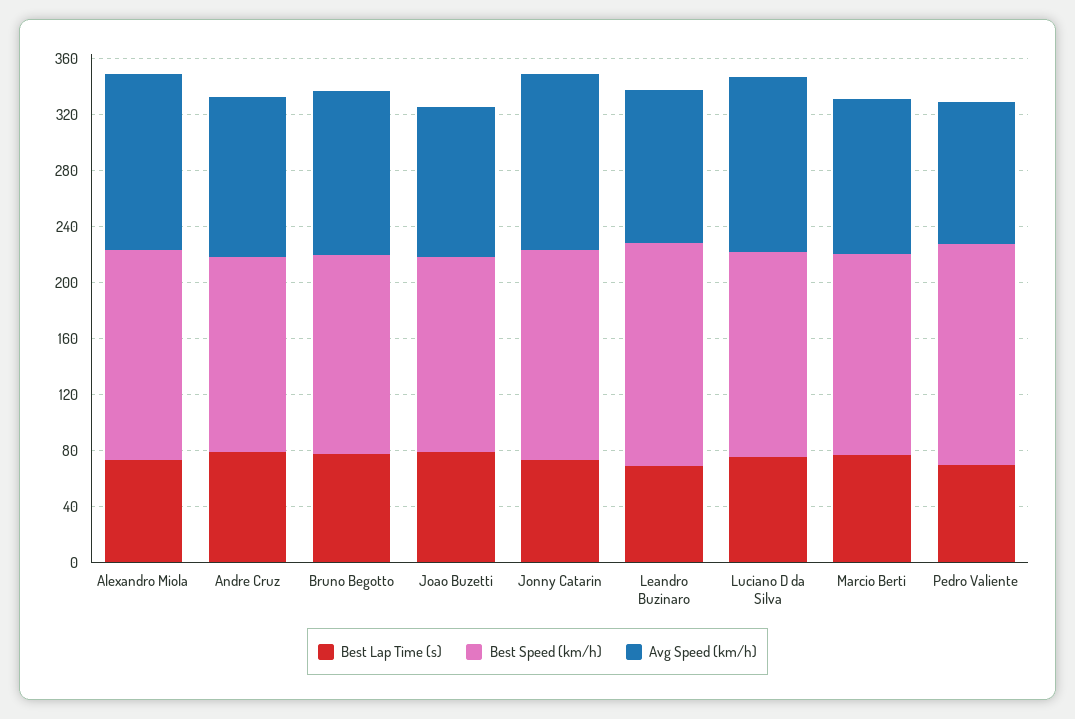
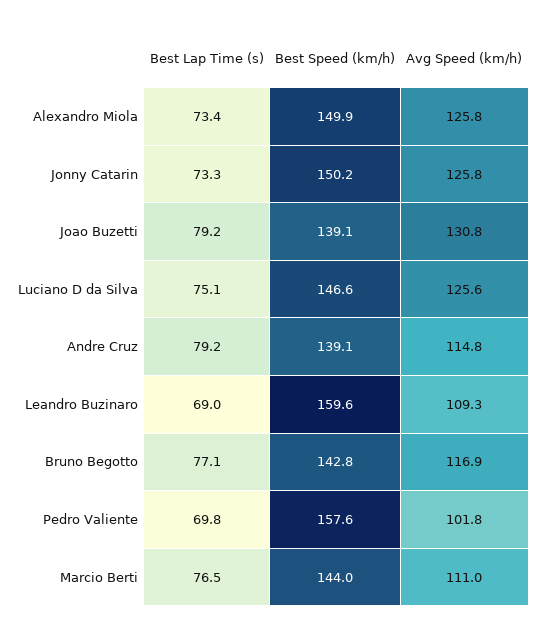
Avg Speed (km/h), Joao Buzetti: 110 -> 130.8

